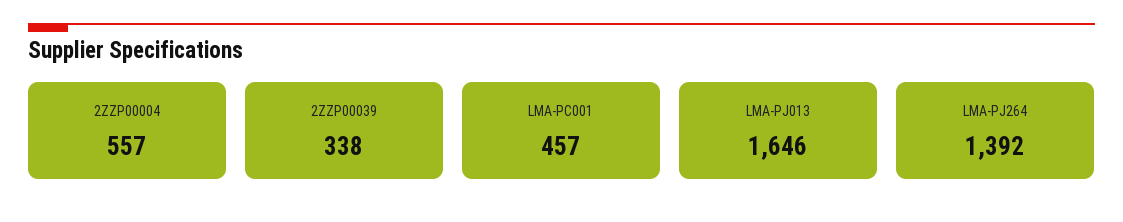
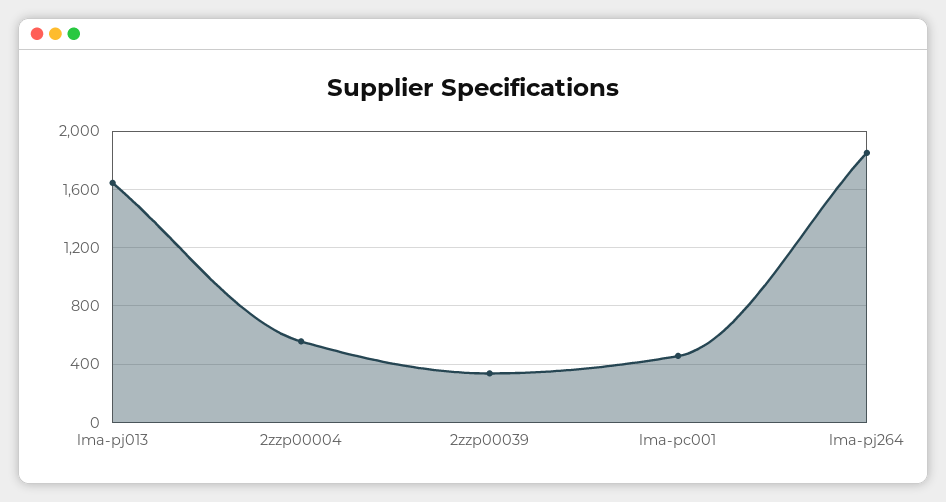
LMA-PJ264: 1392 -> 1850

